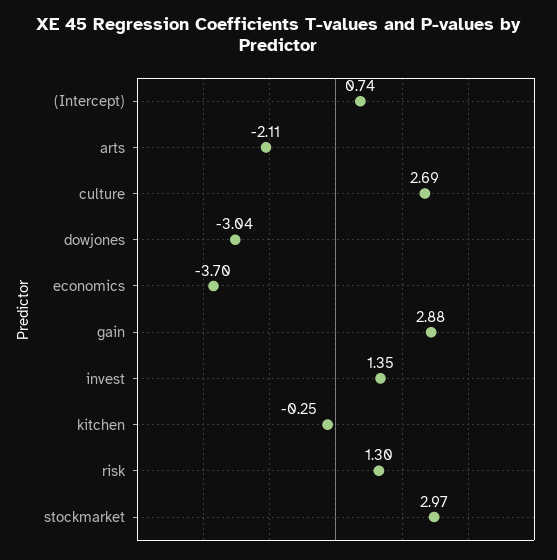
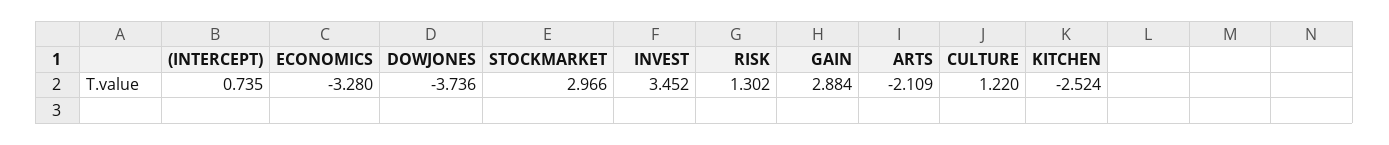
culture: 2.69 -> 1.22
dowjones: -3.04 -> -3.736
economics: -3.7 -> -3.28
invest: 1.35 -> 3.452
kitchen: -0.25 -> -2.524

